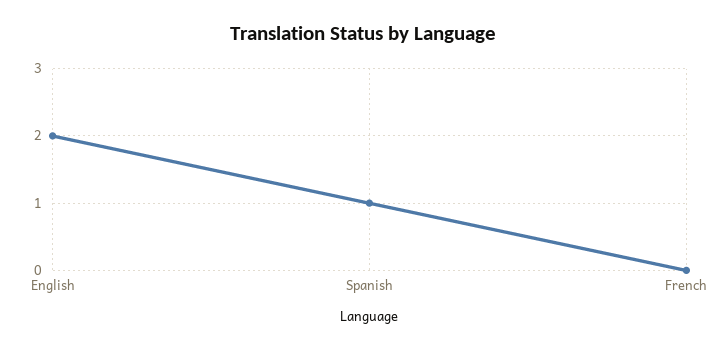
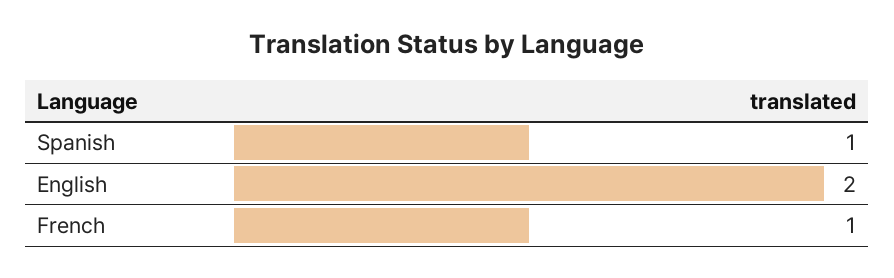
French: 0 -> 1

